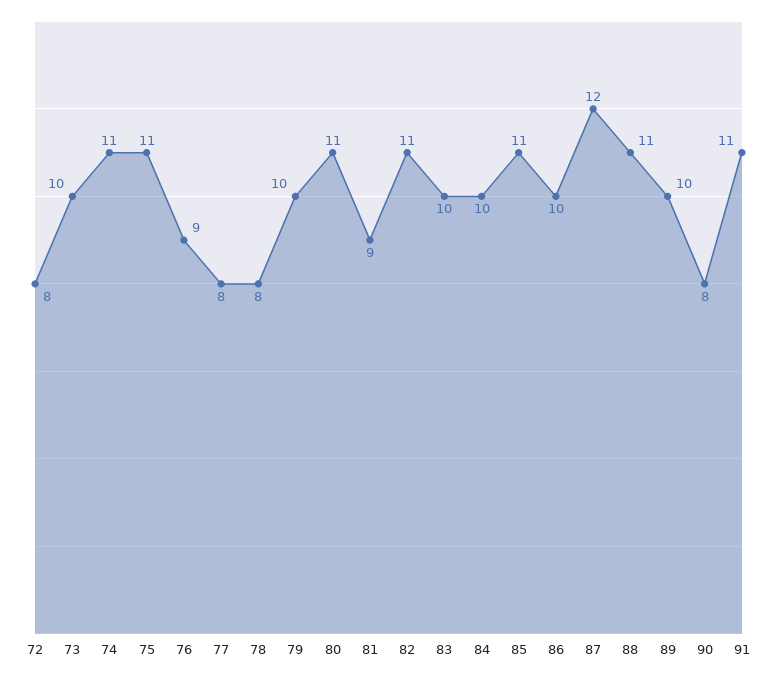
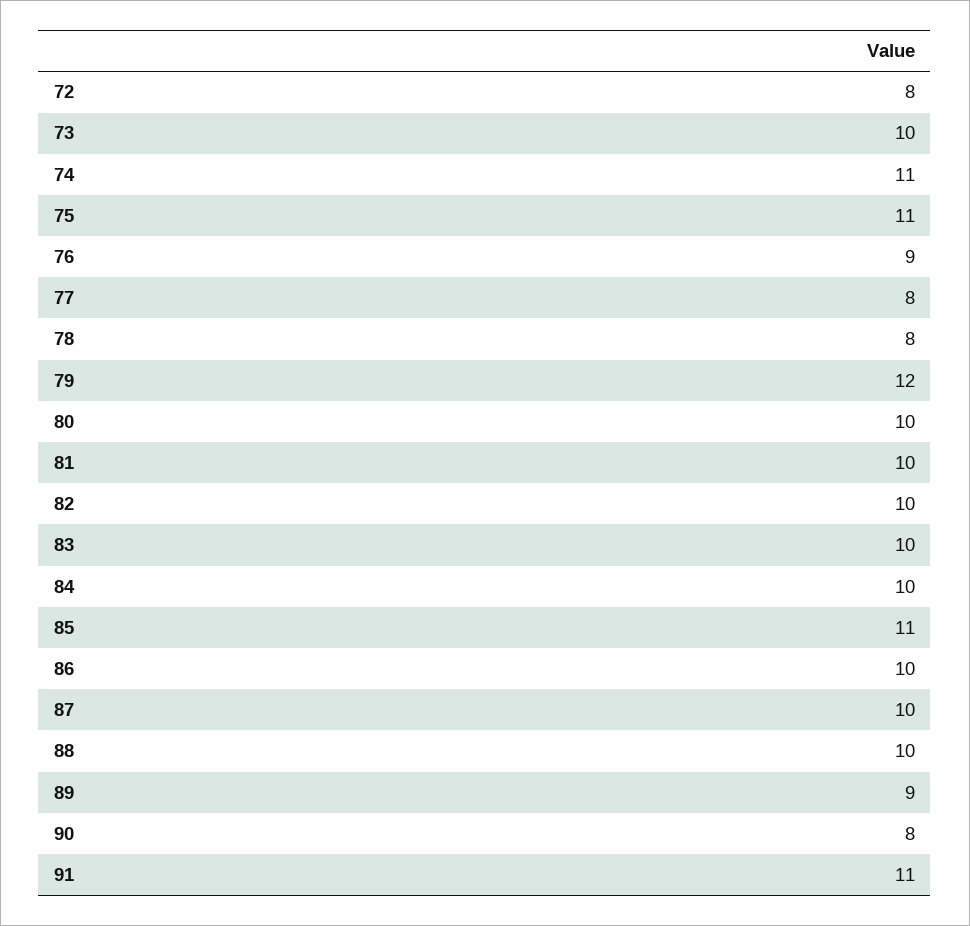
79: 10 -> 12
80: 11 -> 10
81: 9 -> 10
82: 11 -> 10
87: 12 -> 10
88: 11 -> 10
89: 10 -> 9

